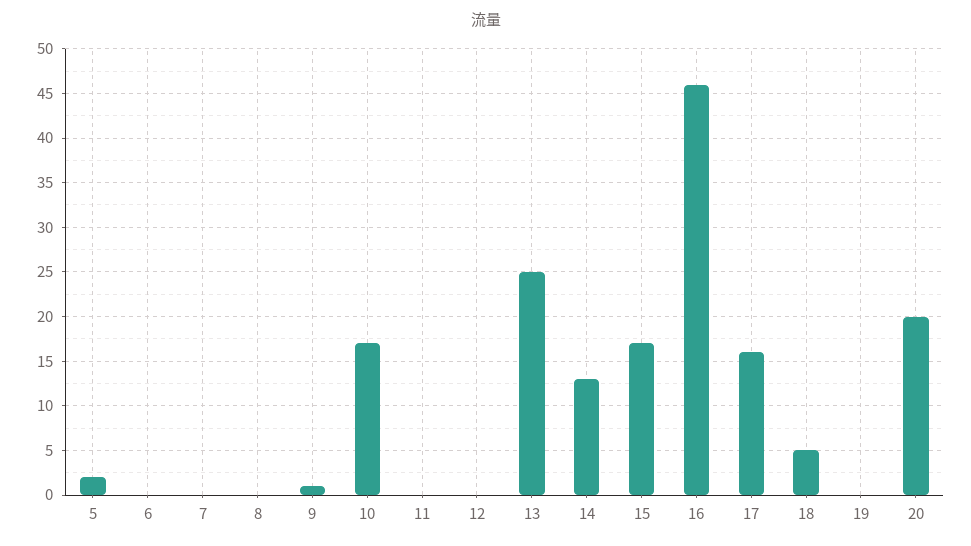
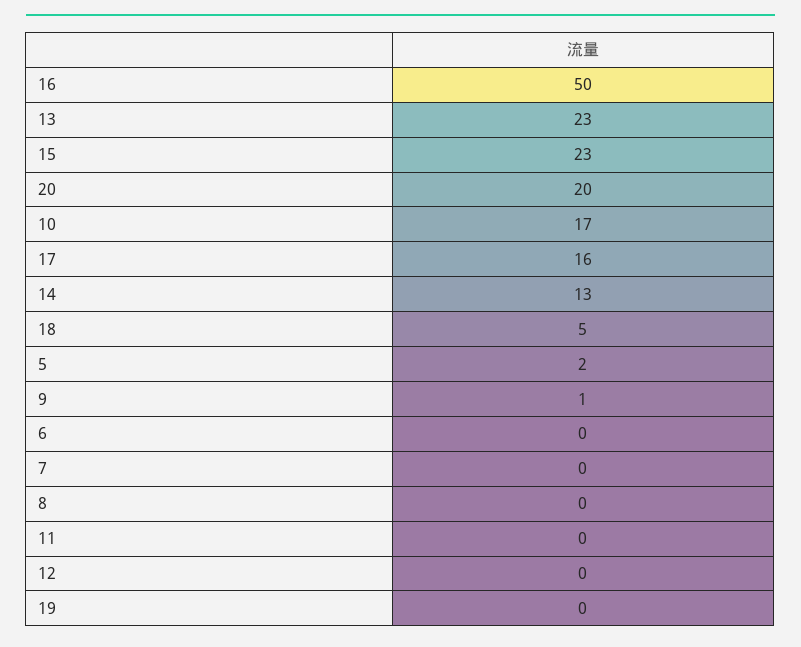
13: 25 -> 23
15: 17 -> 23
16: 46 -> 50

